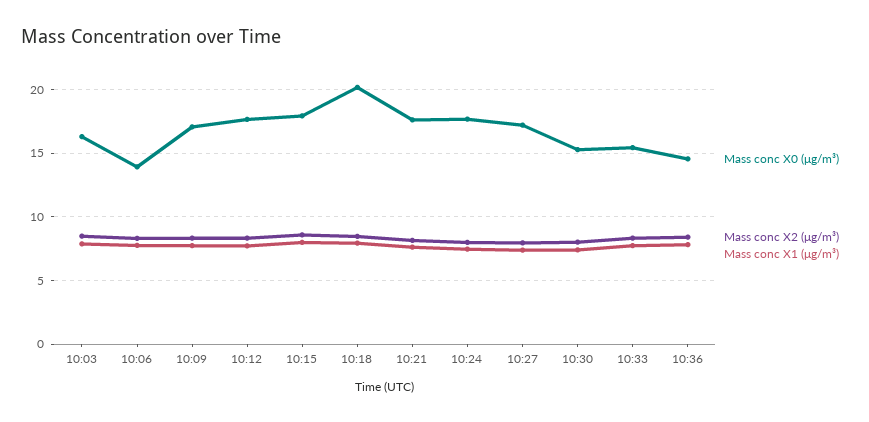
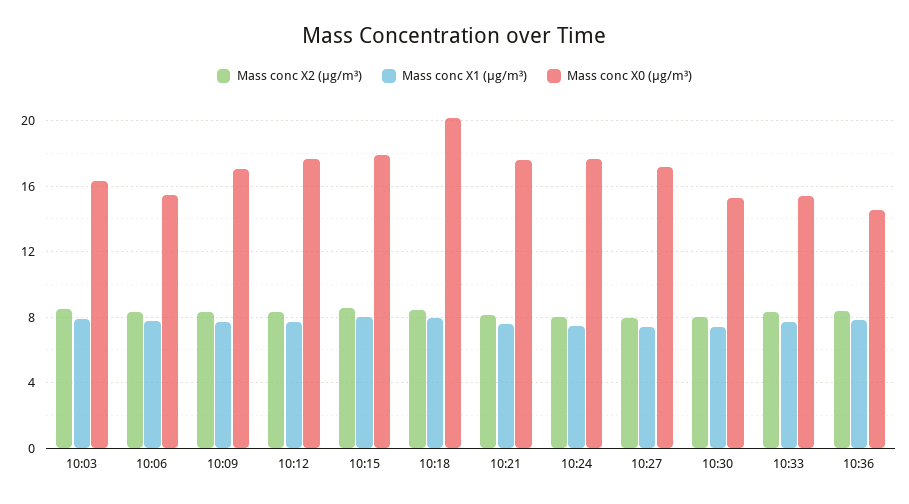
Mass conc X0 (μg/m³), 10:06: 14 -> 15.5

